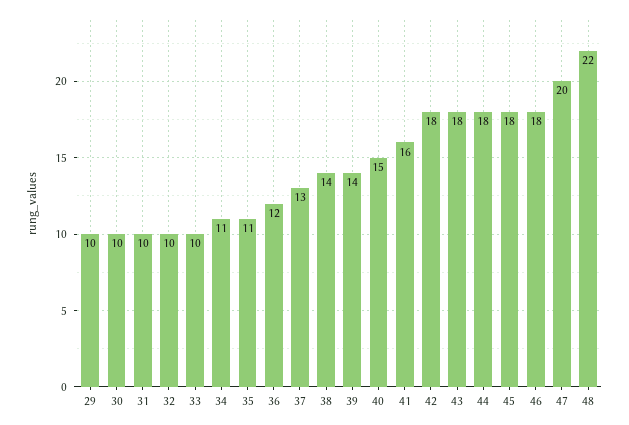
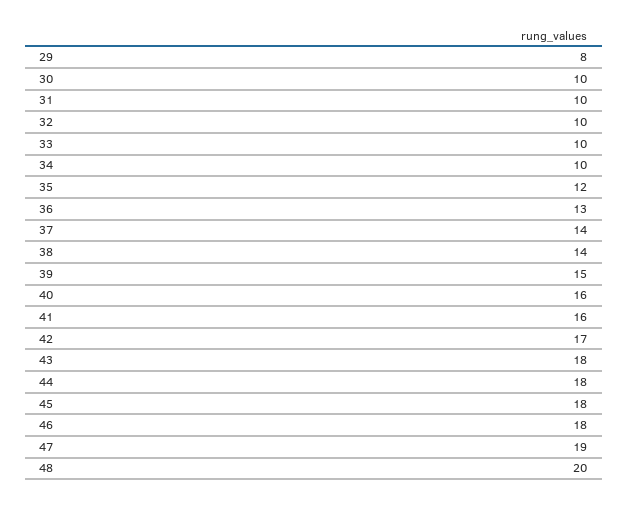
29: 10 -> 8
34: 11 -> 10
35: 11 -> 12
36: 12 -> 13
37: 13 -> 14
39: 14 -> 15
40: 15 -> 16
42: 18 -> 17
47: 20 -> 19
48: 22 -> 20

